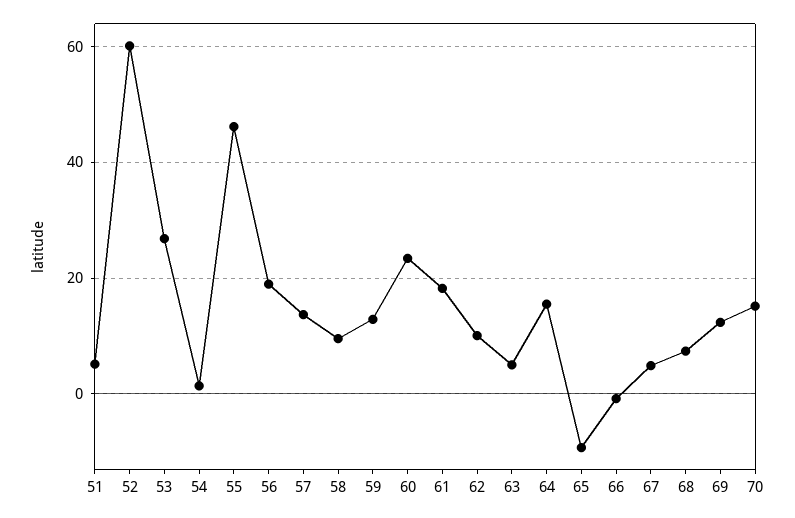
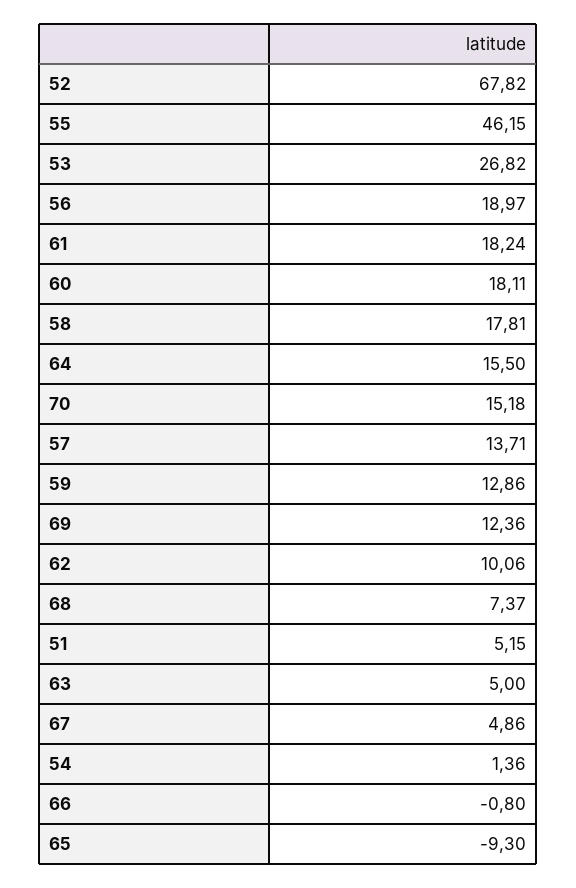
52: 60 -> 67.82
58: 10 -> 17.81
60: 24 -> 18.11

